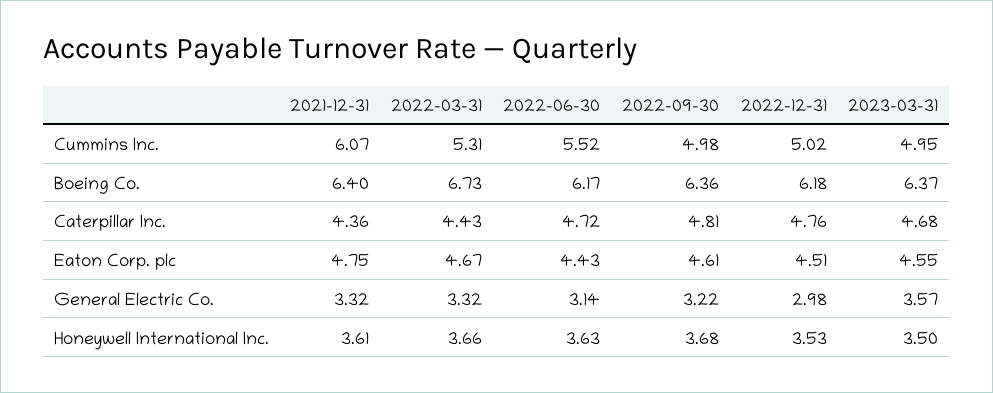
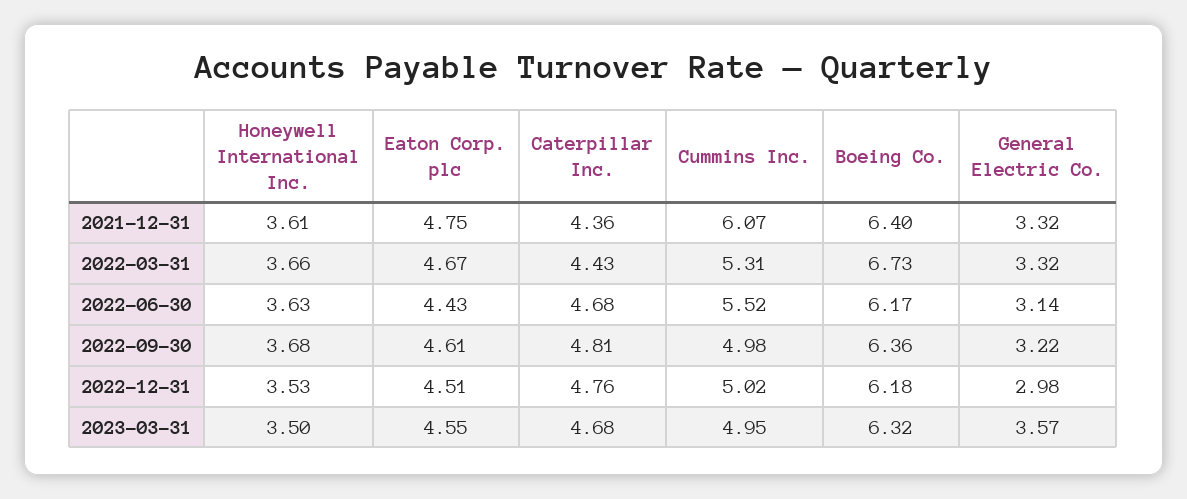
2023-03-31, Boeing Co.: 6.37 -> 6.32
2022-06-30, Caterpillar Inc.: 4.72 -> 4.68

